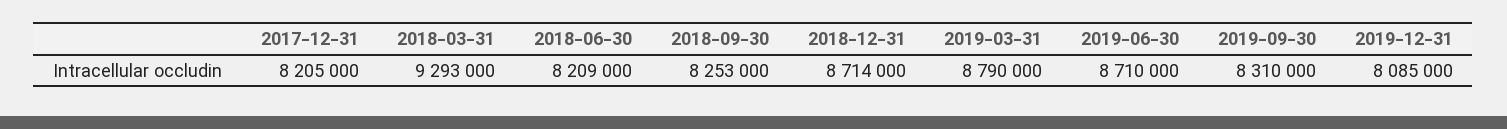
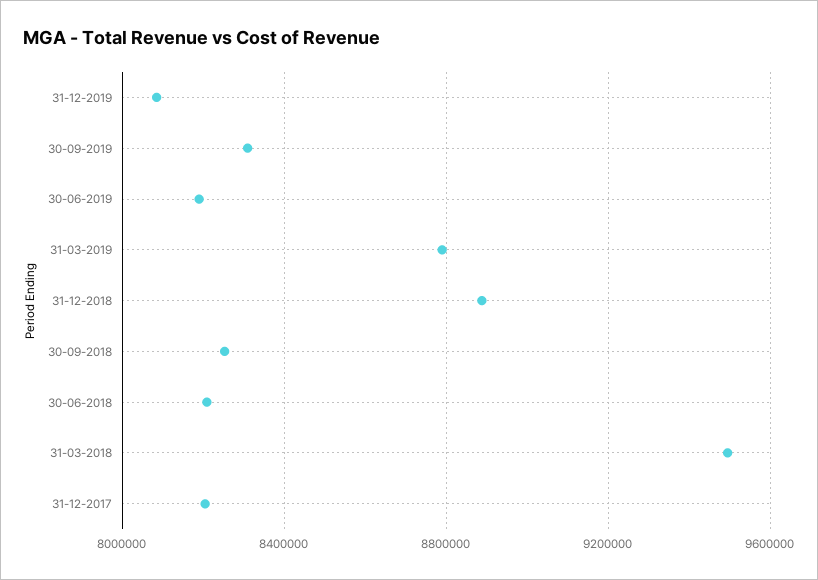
2018-03-31: 9293000 -> 9500000
2018-12-31: 8714000 -> 8900000
2019-06-30: 8710000 -> 8200000

